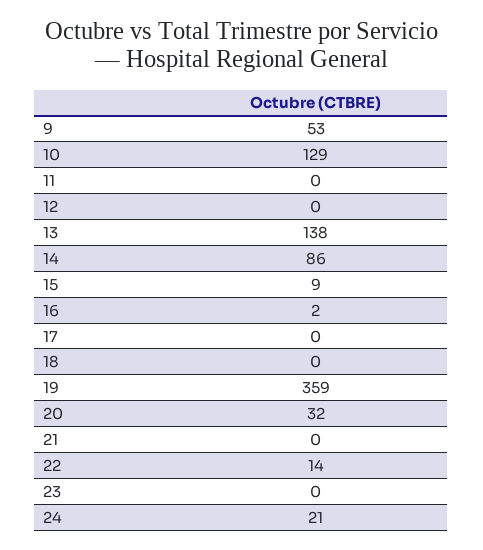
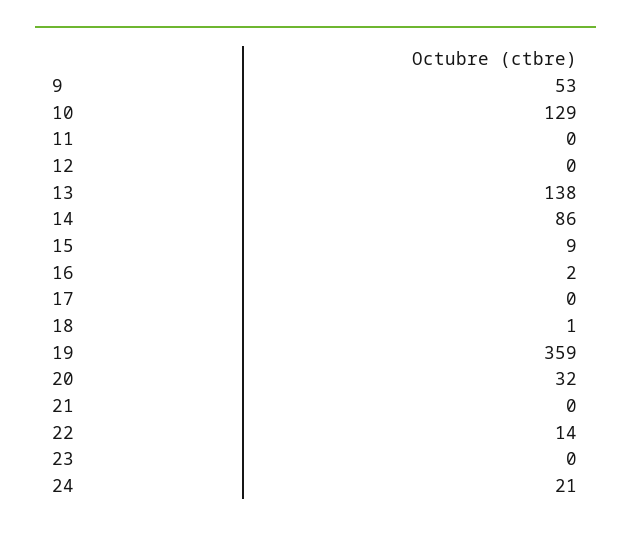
18: 0 -> 1

